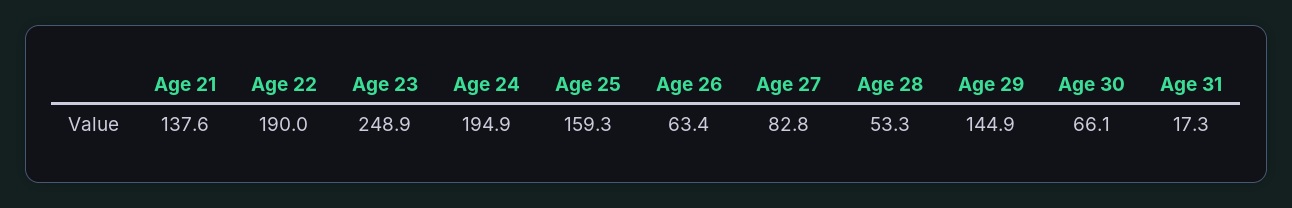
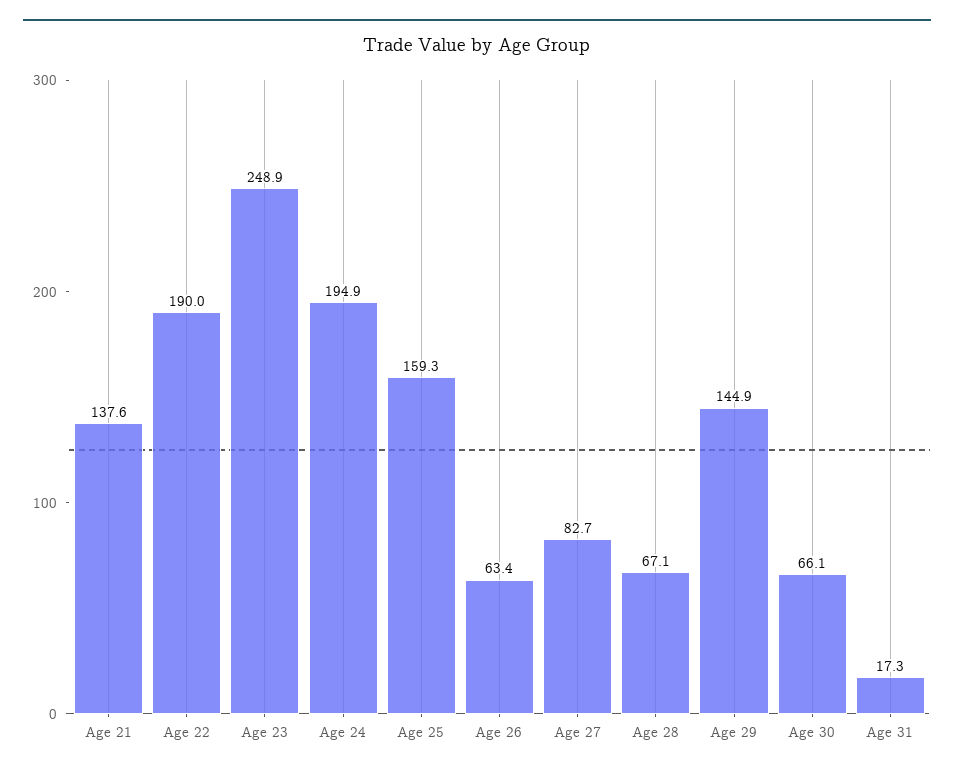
Age 27: 82.8 -> 82.7
Age 28: 53.3 -> 67.1

